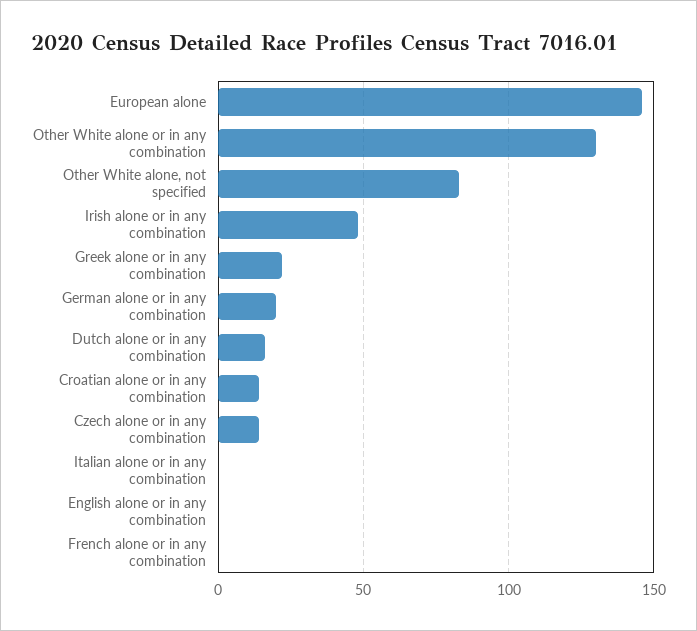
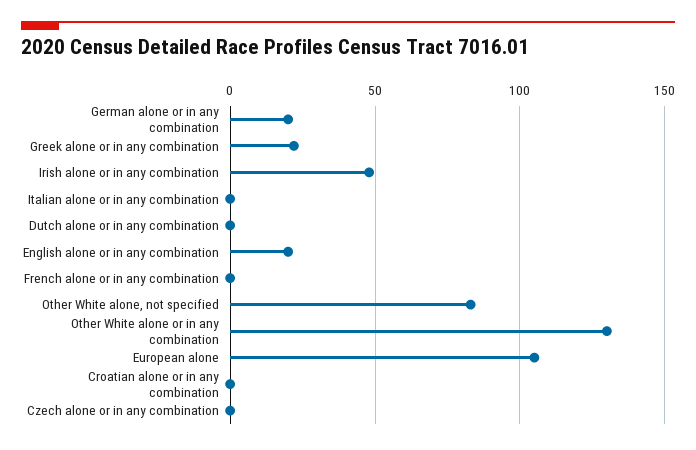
European alone: 145 -> 105
Dutch alone or in any combination: 15 -> 0
Croatian alone or in any combination: 15 -> 0
Czech alone or in any combination: 15 -> 0
English alone or in any combination: 0 -> 20

